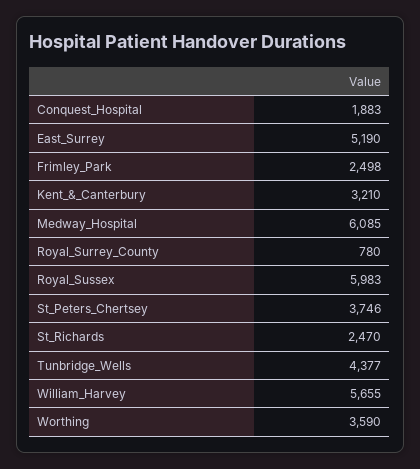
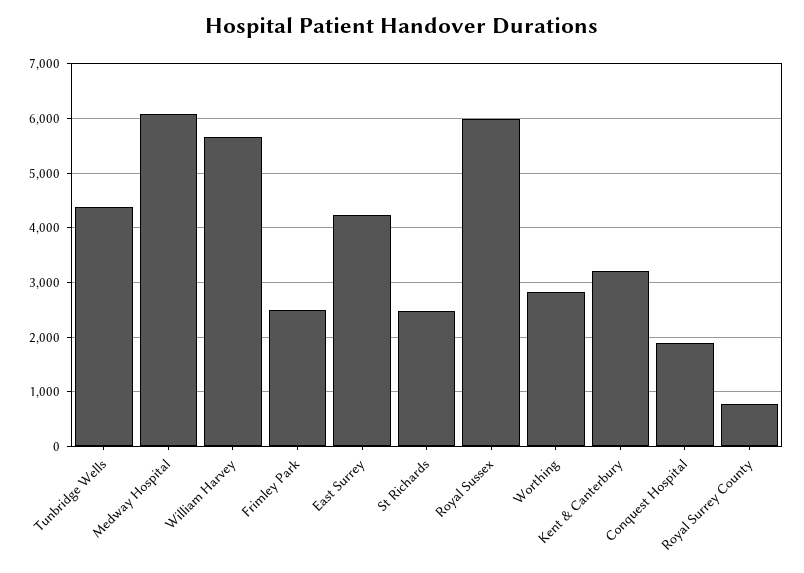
East_Surrey: 5190 -> 4200
St_Peters_Chertsey: 3746 -> none
Worthing: 3590 -> 2800

